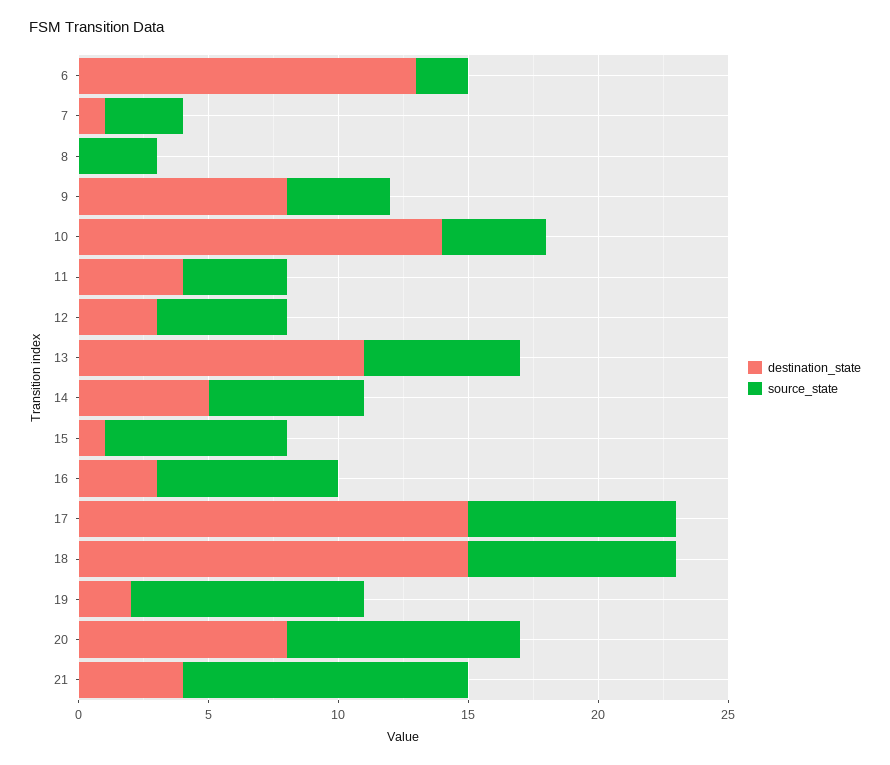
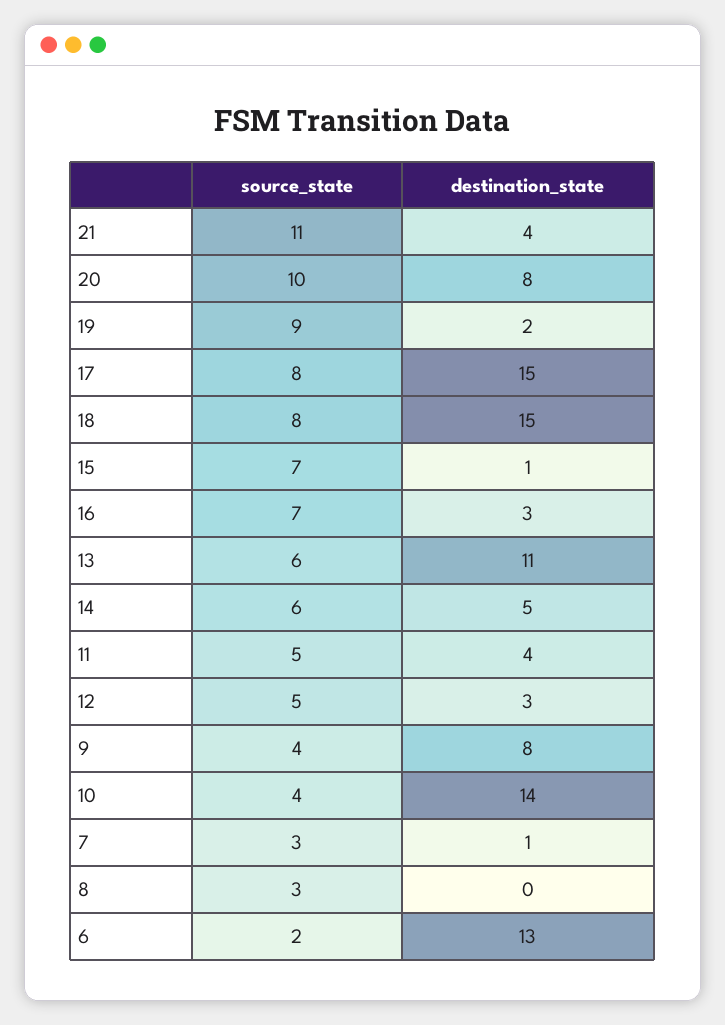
source_state, 11: 4 -> 5
source_state, 20: 9 -> 10

